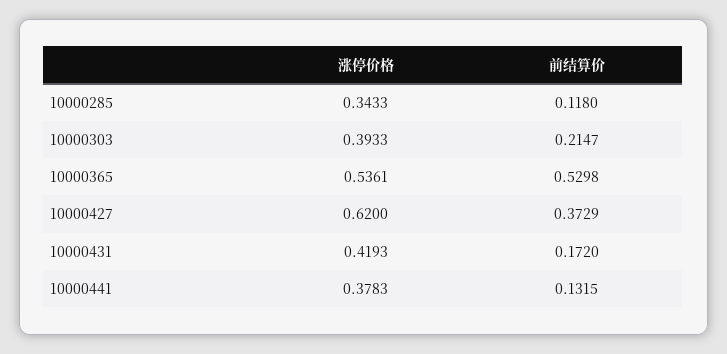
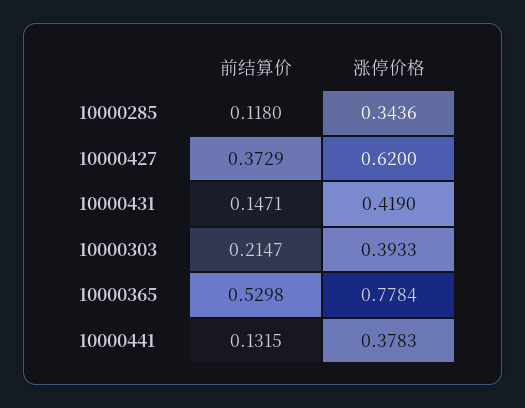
涨停价格, 10000285: 0.3433 -> 0.3436
涨停价格, 10000365: 0.5361 -> 0.7784
涨停价格, 10000431: 0.4193 -> 0.419
前结算价, 10000431: 0.172 -> 0.1471

